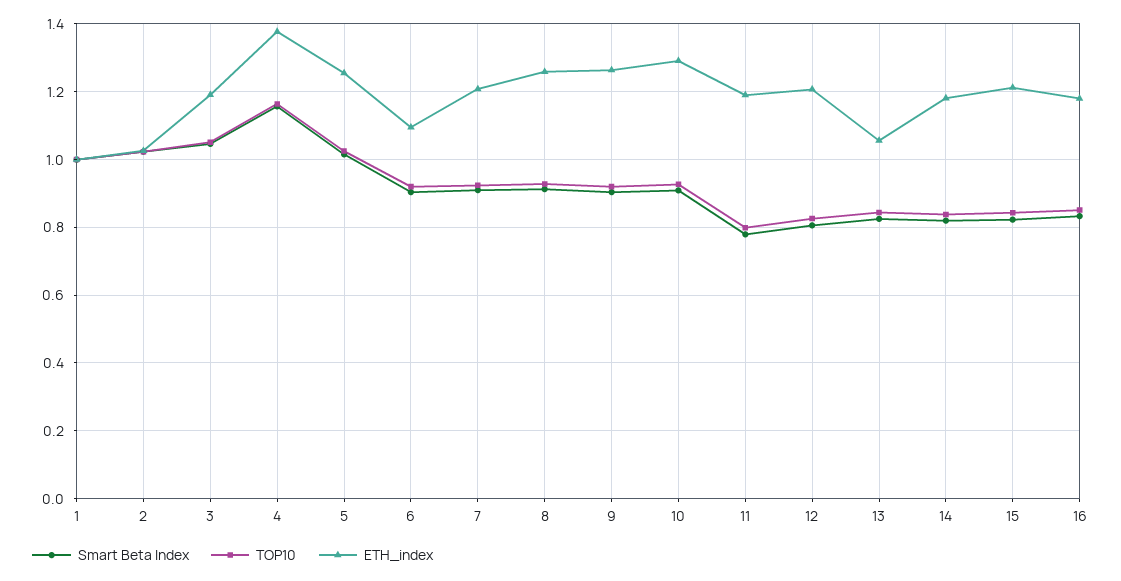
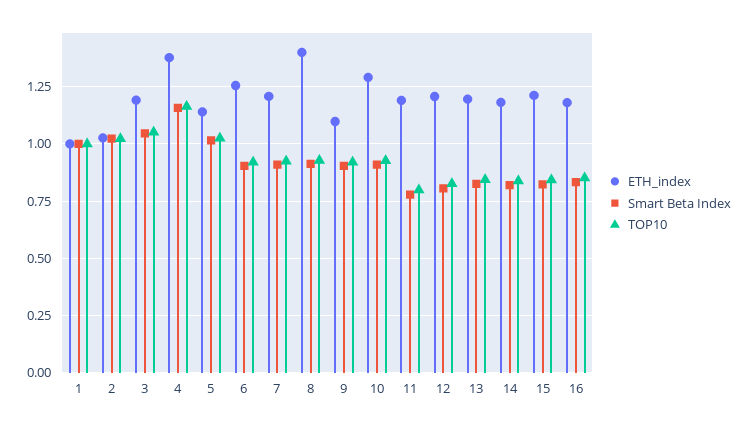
ETH_index, 5: 1.26 -> 1.15
ETH_index, 6: 1.1 -> 1.25
ETH_index, 8: 1.26 -> 1.4
ETH_index, 9: 1.26 -> 1.1
ETH_index, 13: 1.06 -> 1.2

